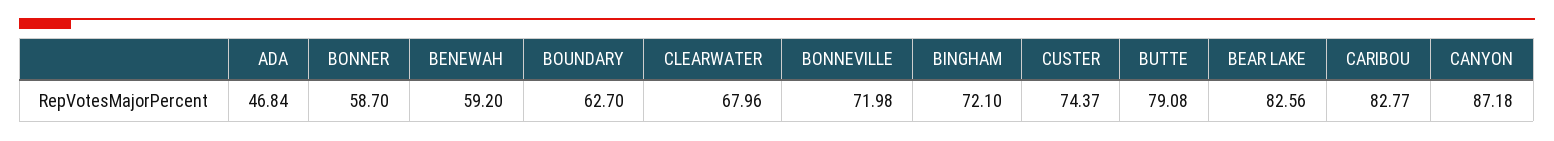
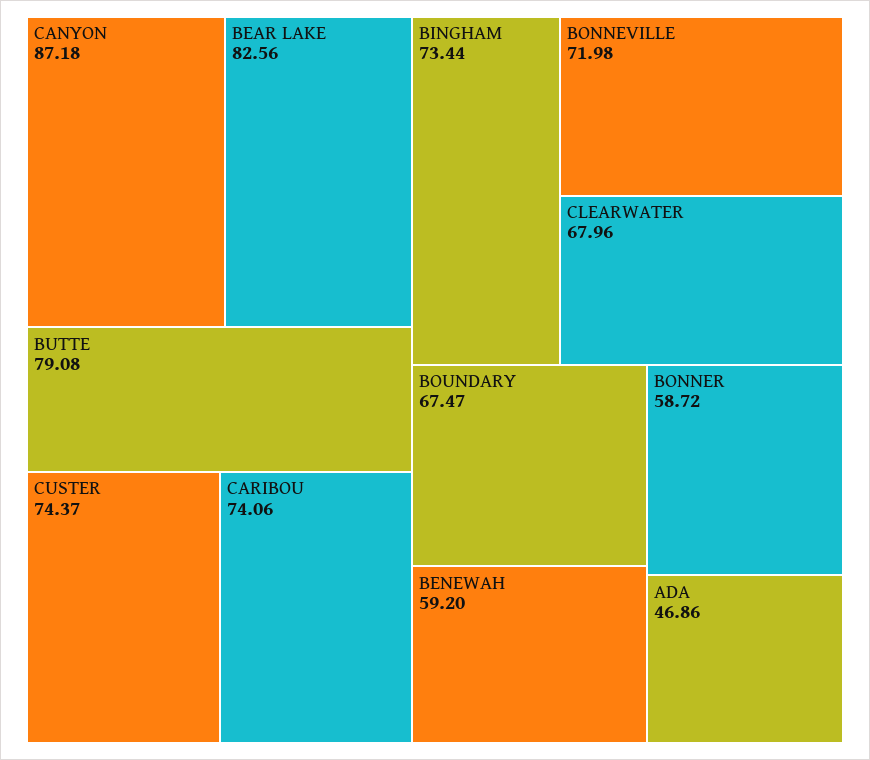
ADA: 46.84 -> 46.86
BONNER: 58.7 -> 58.72
BOUNDARY: 62.7 -> 67.47
BINGHAM: 72.1 -> 73.44
CARIBOU: 82.77 -> 74.06

